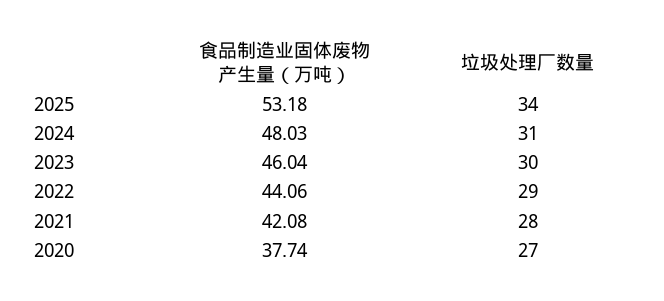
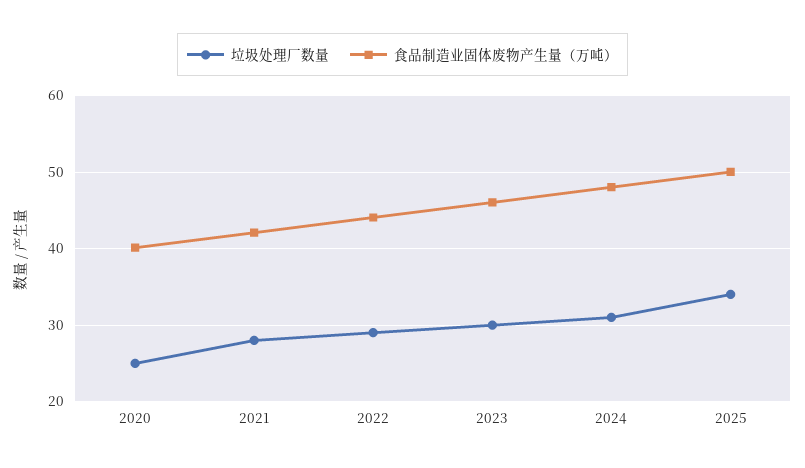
食品制造业固体废物产生量（万吨）, 2025: 53.18 -> 50
食品制造业固体废物产生量（万吨）, 2020: 37.74 -> 40
垃圾处理厂数量, 2020: 27 -> 25

